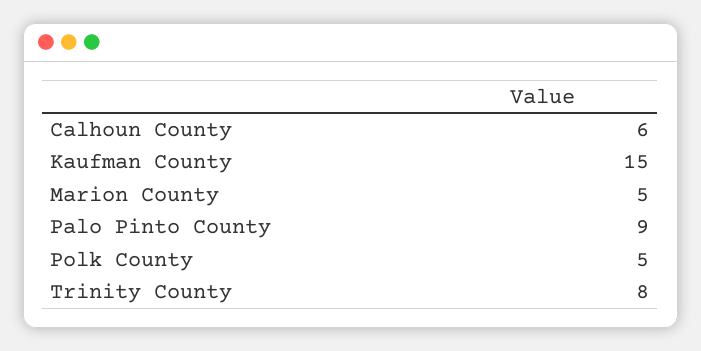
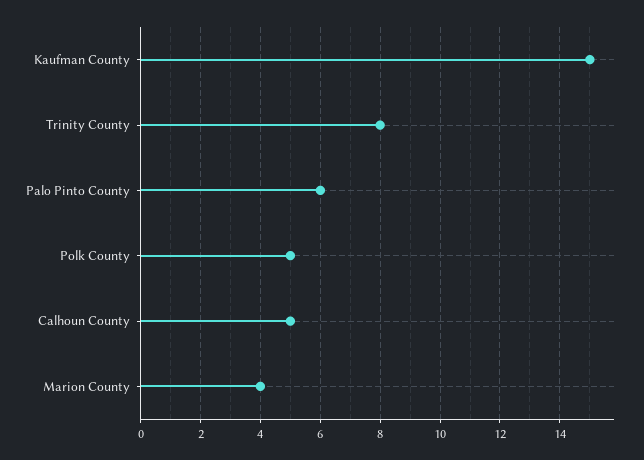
Calhoun County: 6 -> 5
Marion County: 5 -> 4
Palo Pinto County: 9 -> 6

